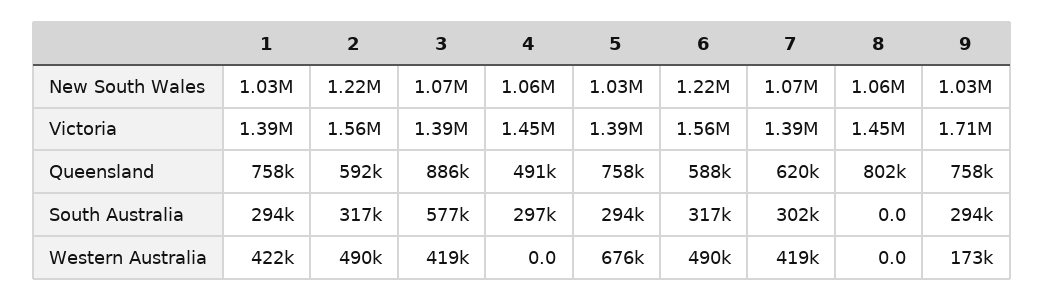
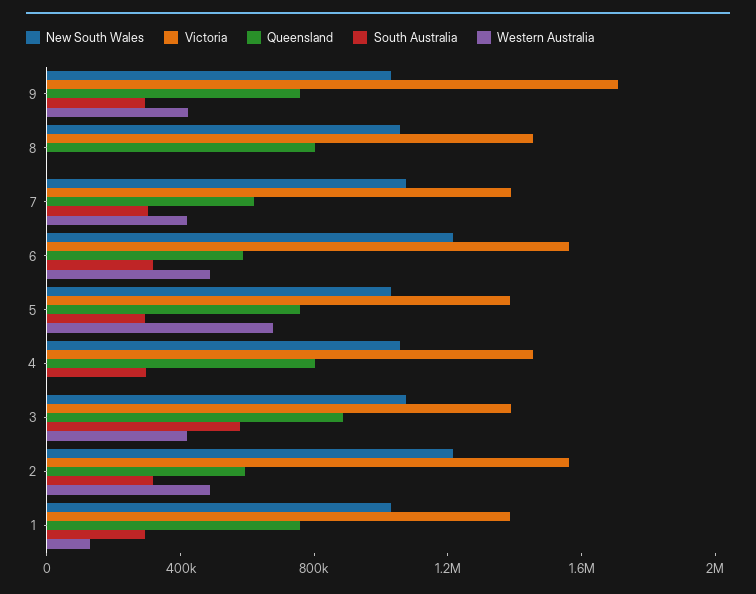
Queensland, 4: 491000 -> 800000
Western Australia, 1: 422000 -> 100000
Western Australia, 9: 173000 -> 400000

